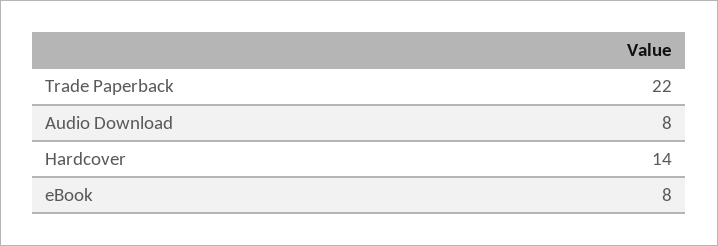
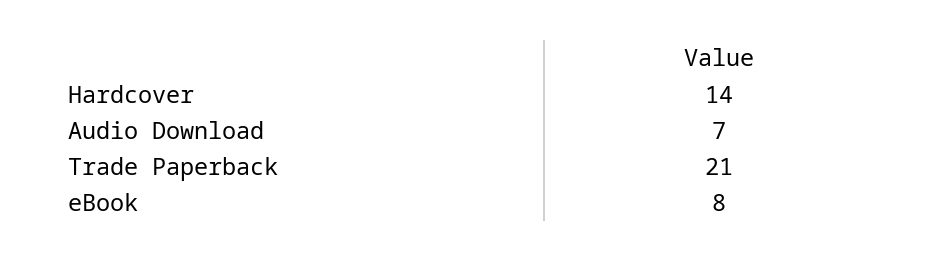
Trade Paperback: 22 -> 21
Audio Download: 8 -> 7

